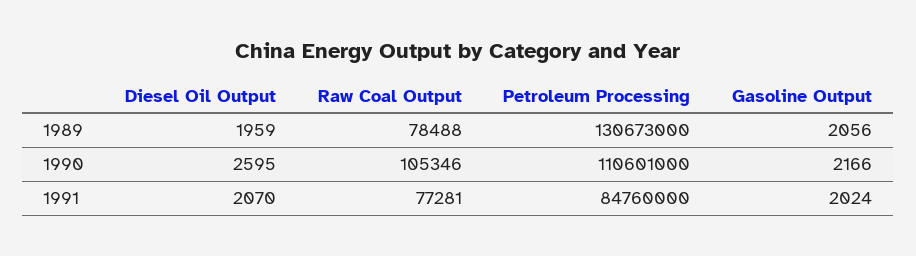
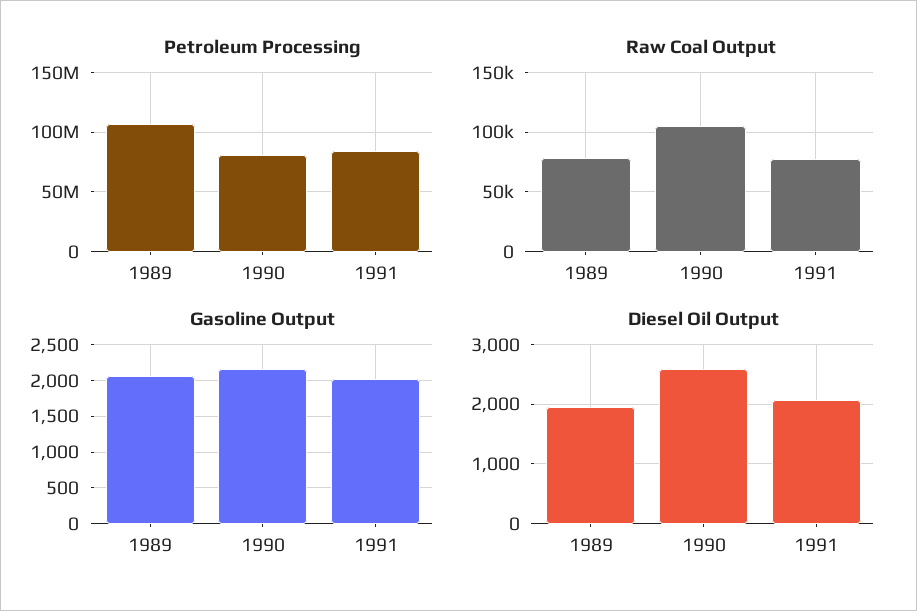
Petroleum Processing, 1989: 130673000 -> 110000000
Petroleum Processing, 1990: 110601000 -> 80000000

